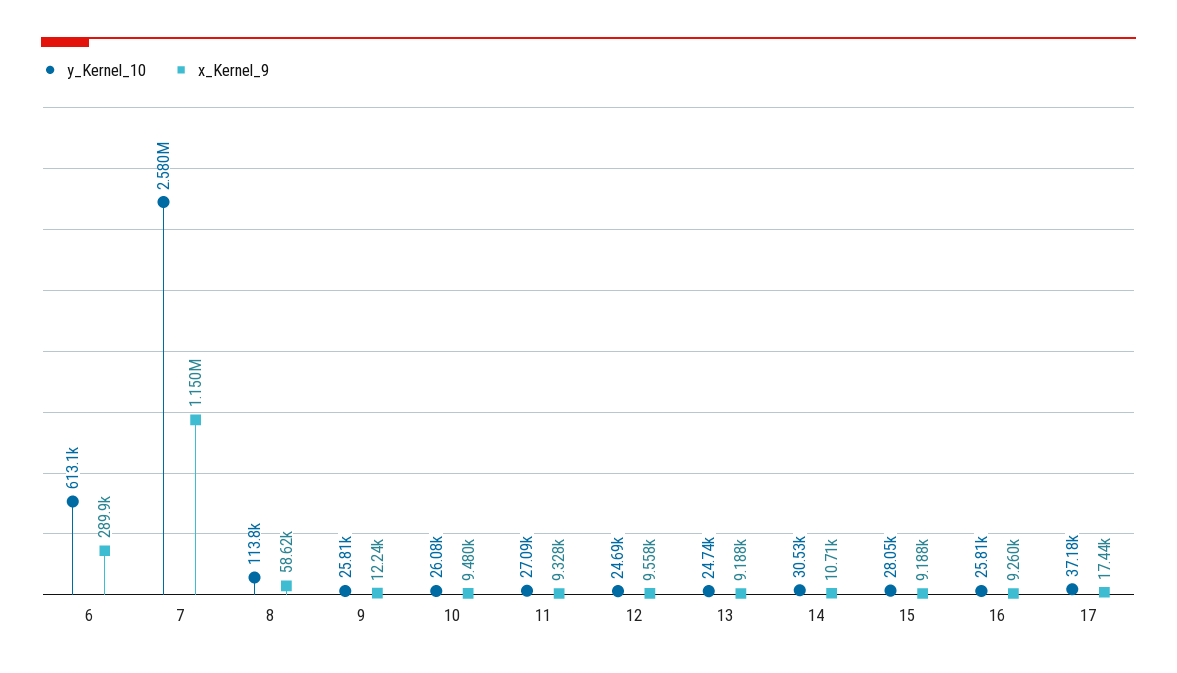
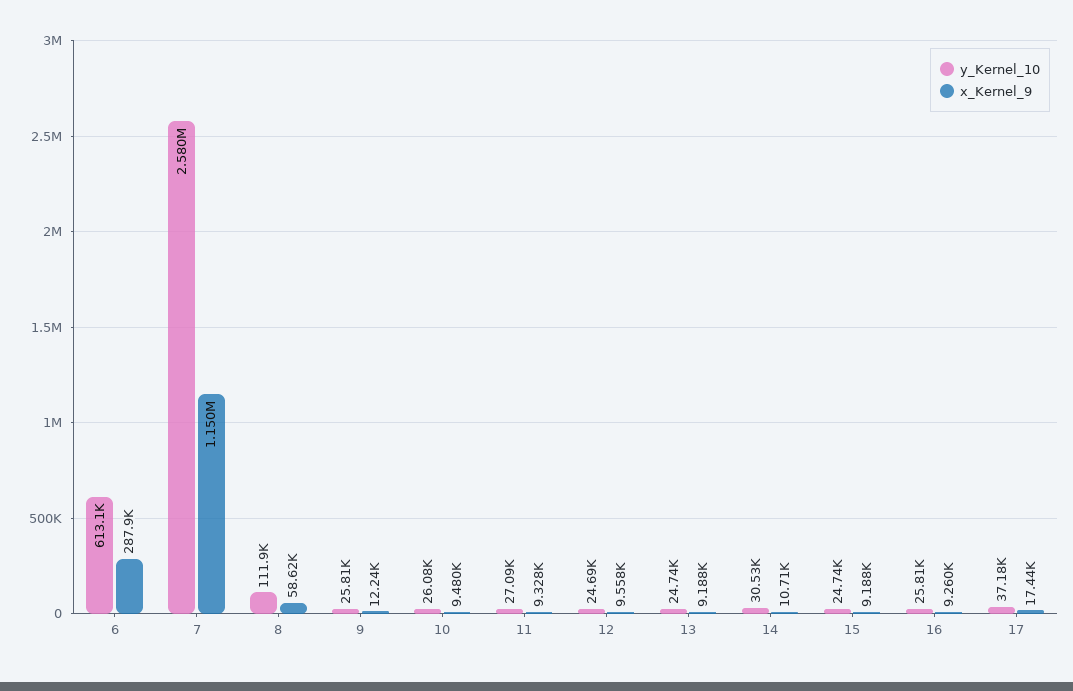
x_Kernel_9, 6: 289900 -> 287900
y_Kernel_10, 8: 113800 -> 111900
y_Kernel_10, 15: 28050 -> 24740

